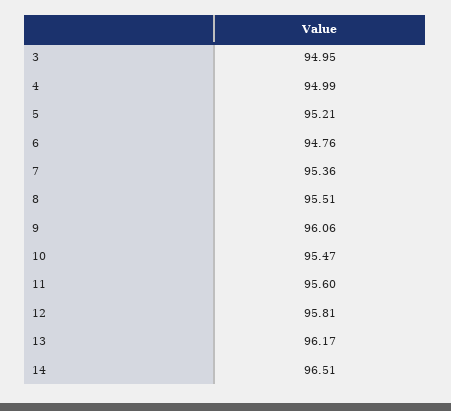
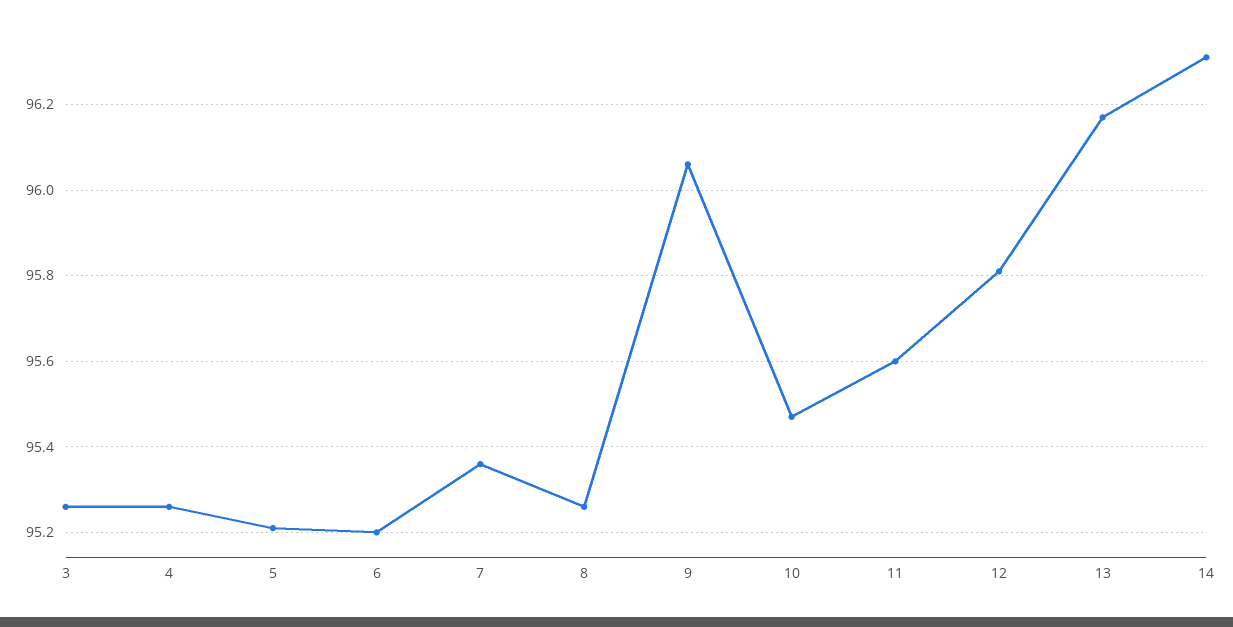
3: 94.95 -> 95.25
4: 94.99 -> 95.25
6: 94.76 -> 95.2
8: 95.51 -> 95.25
14: 96.51 -> 96.3

